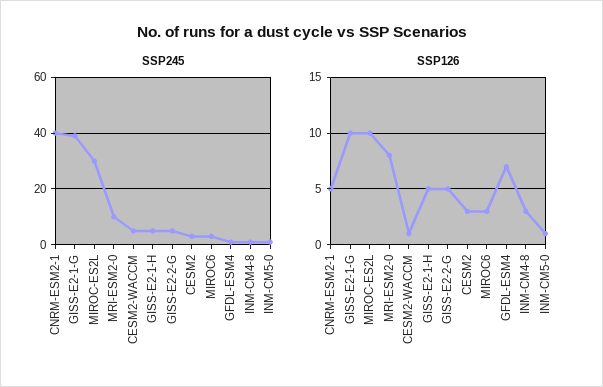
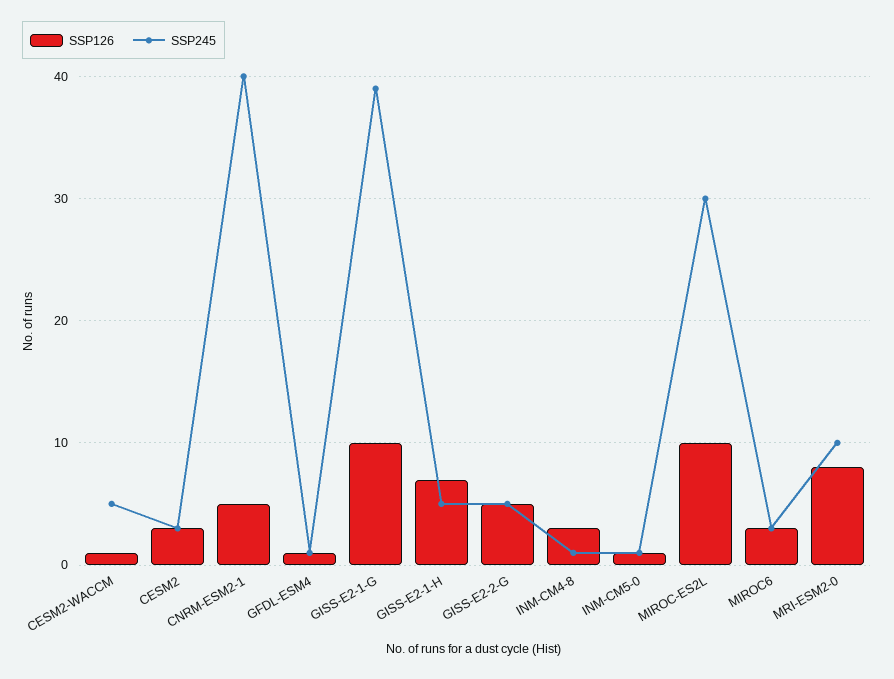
SSP126, GISS-E2-1-H: 5 -> 7
SSP126, GFDL-ESM4: 7 -> 1

